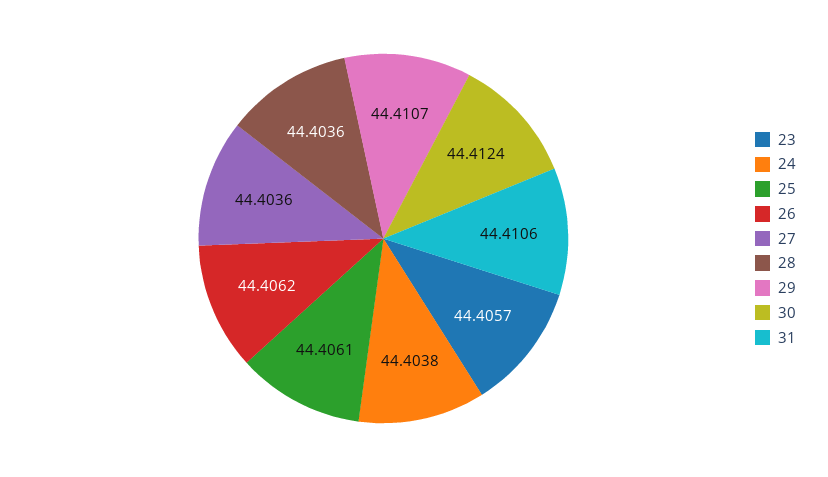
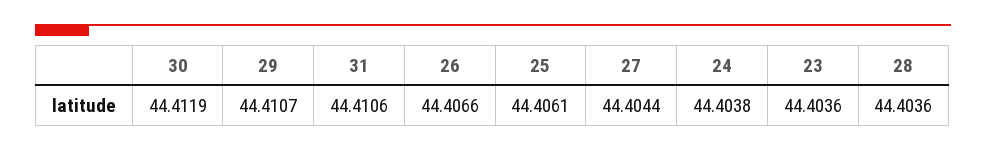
23: 44.4057 -> 44.4036
26: 44.4062 -> 44.4066
27: 44.4036 -> 44.4044
30: 44.4124 -> 44.4119

